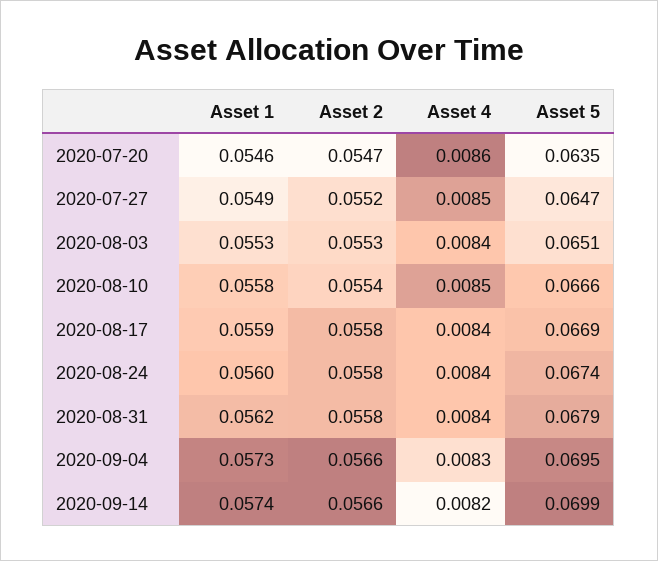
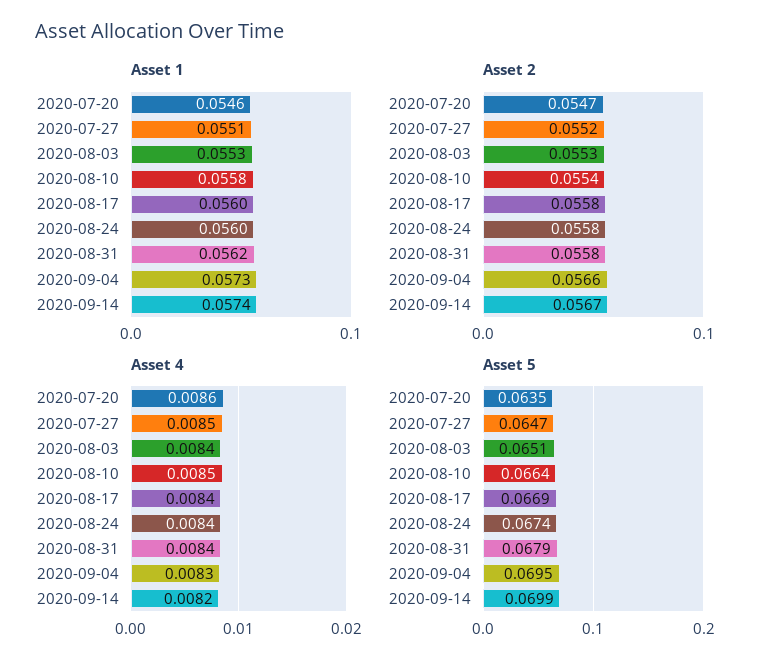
Asset 1, 2020-07-27: 0.0549 -> 0.0551
Asset 5, 2020-08-10: 0.0666 -> 0.0664
Asset 1, 2020-08-17: 0.0559 -> 0.056
Asset 2, 2020-09-14: 0.0566 -> 0.0567

